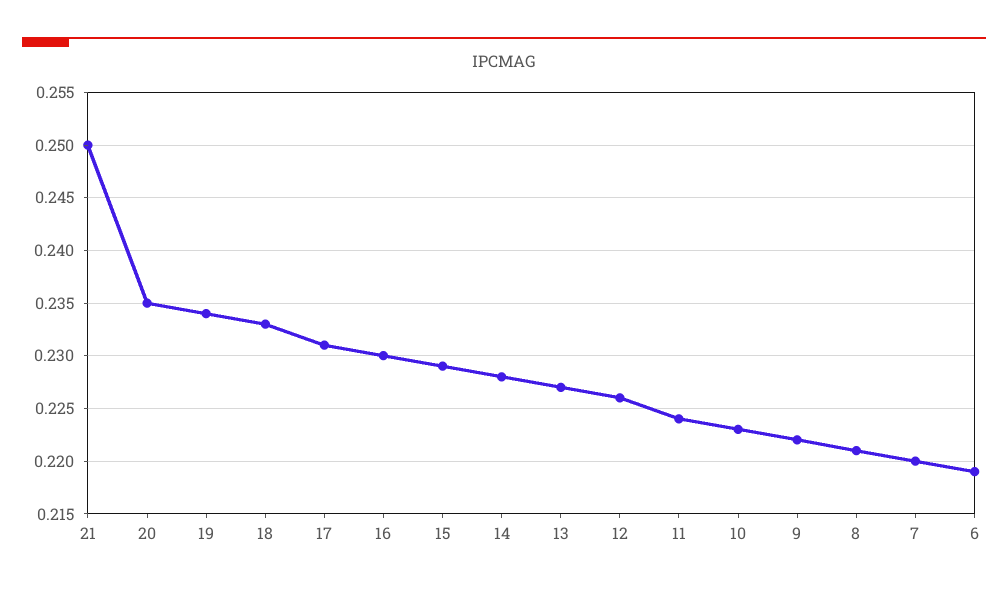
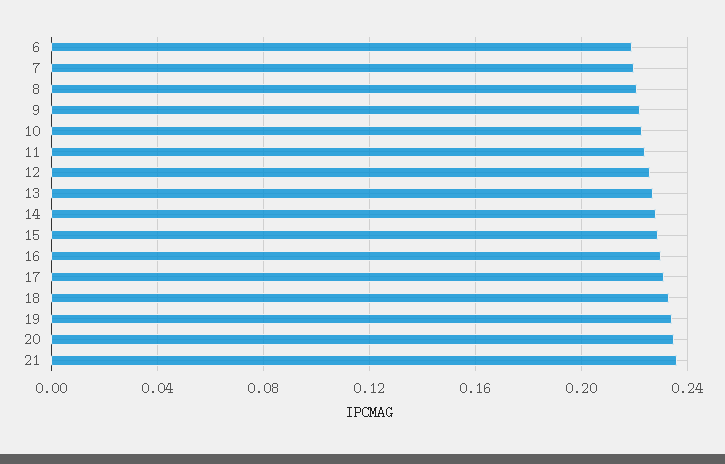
21: 0.25 -> 0.235

